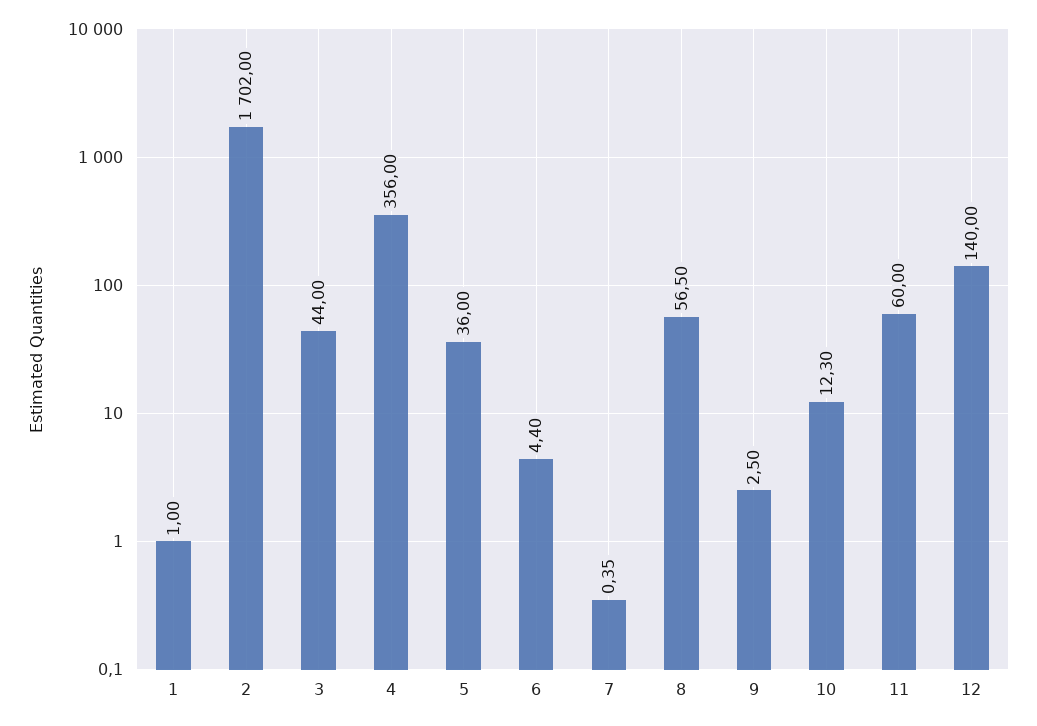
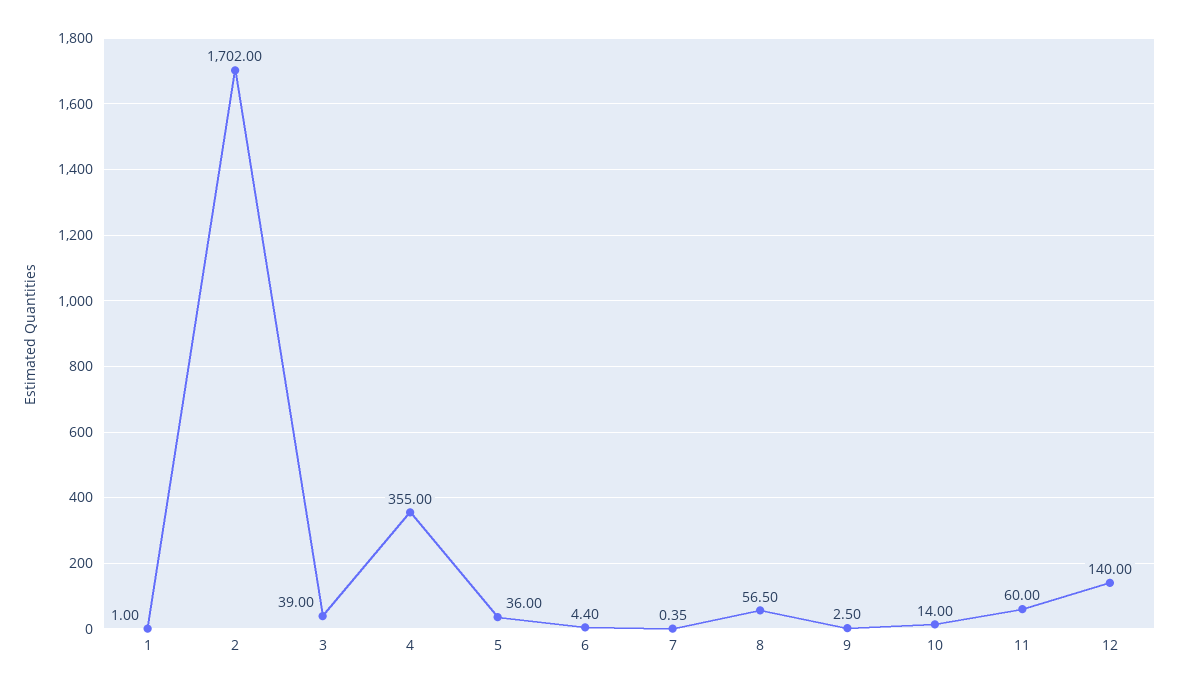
3: 44 -> 39
4: 356 -> 355
10: 12.3 -> 14

